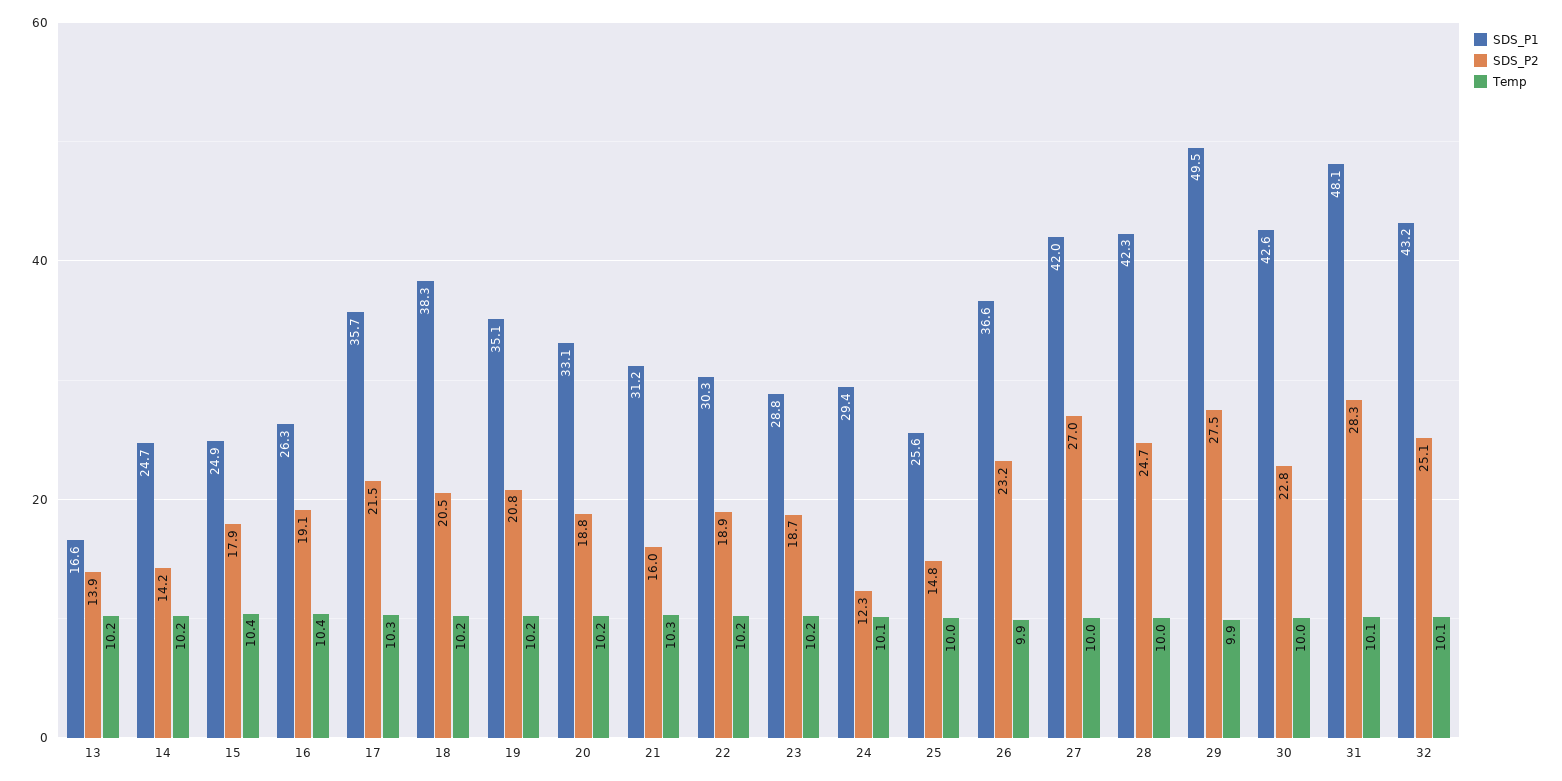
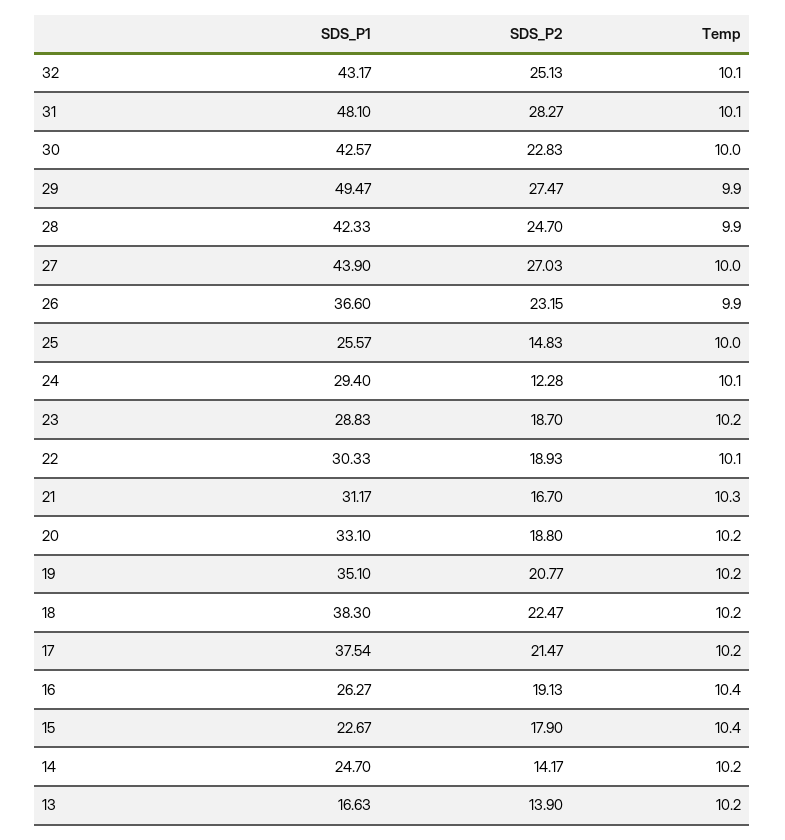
SDS_P1, 15: 24.9 -> 22.67
SDS_P1, 17: 35.7 -> 37.54
Temp, 17: 10.3 -> 10.2
SDS_P2, 18: 20.5 -> 22.47
SDS_P2, 21: 16 -> 16.7
Temp, 22: 10.2 -> 10.1
SDS_P1, 27: 42 -> 43.9
Temp, 28: 10 -> 9.9

